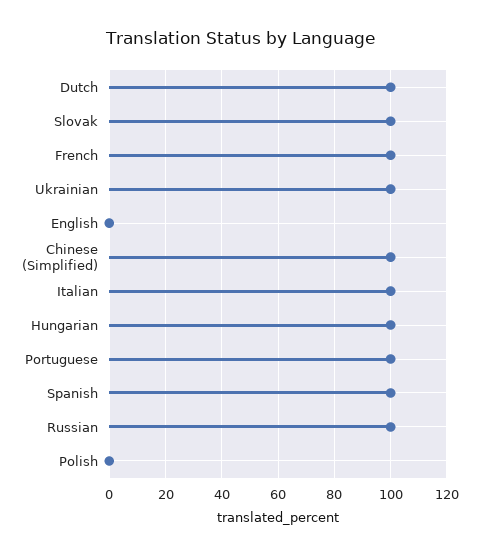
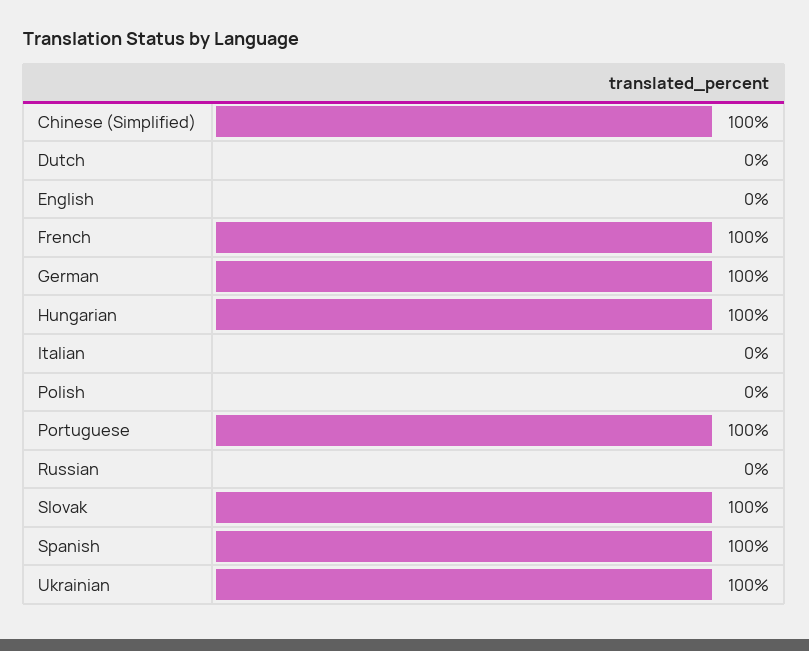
Dutch: 100 -> 0
Italian: 100 -> 0
Russian: 100 -> 0
German: none -> 100

